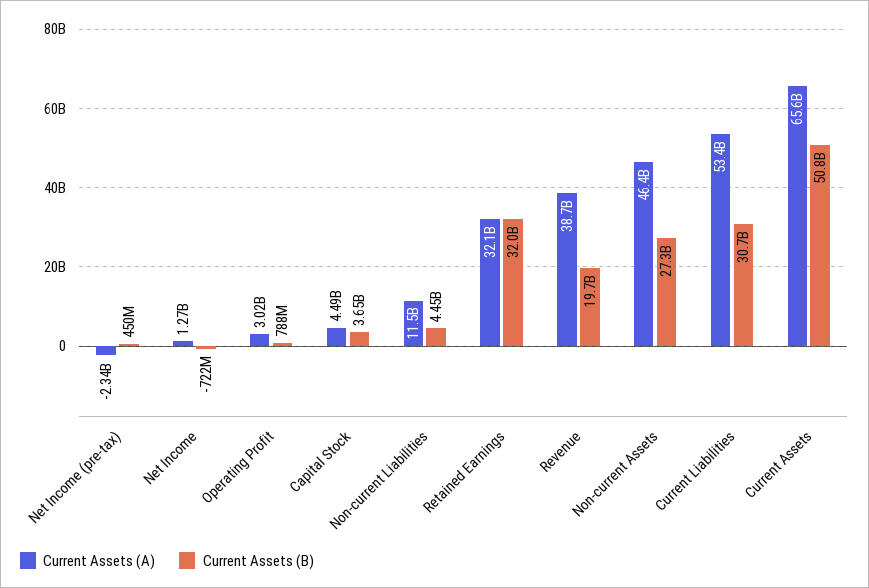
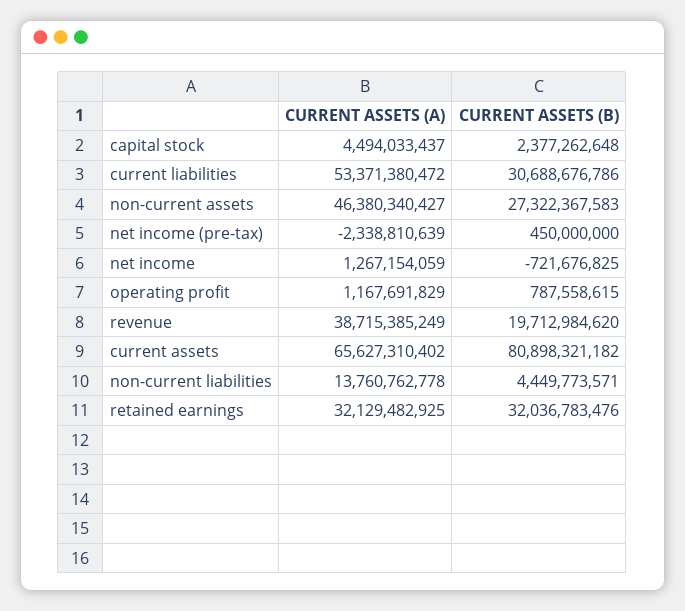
Current Assets (A), Operating Profit: 3020000000 -> 1167691829
Current Assets (B), Capital Stock: 3650000000 -> 2377262648
Current Assets (A), Non-current Liabilities: 11500000000 -> 13760762778
Current Assets (B), Current Assets: 50800000000 -> 80898321182

